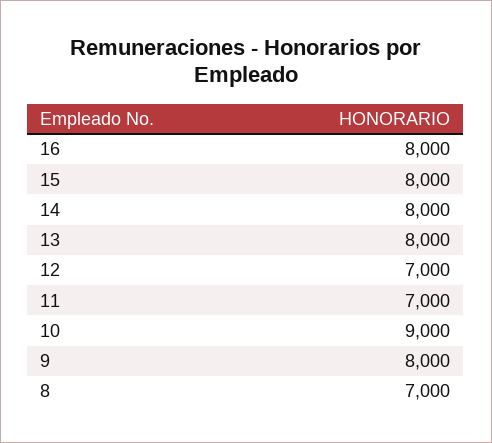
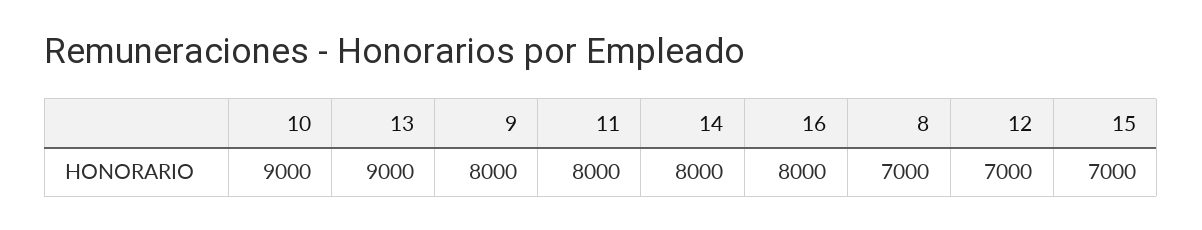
15: 8000 -> 7000
13: 8000 -> 9000
11: 7000 -> 8000

